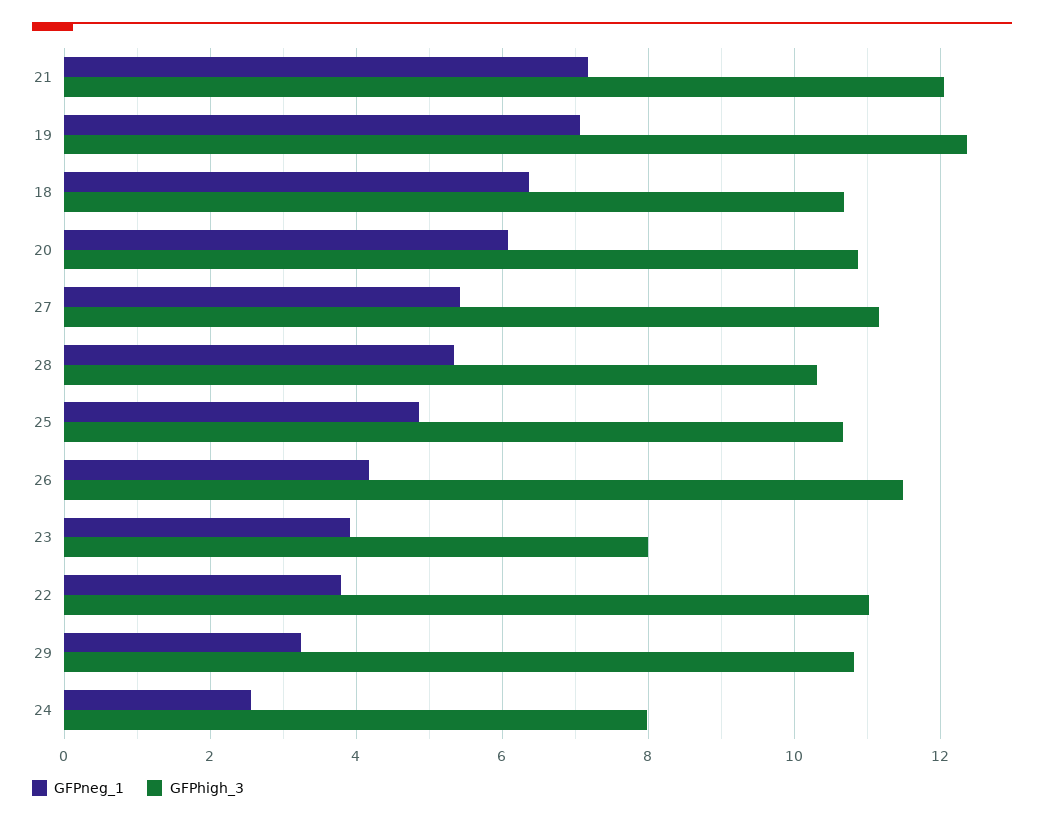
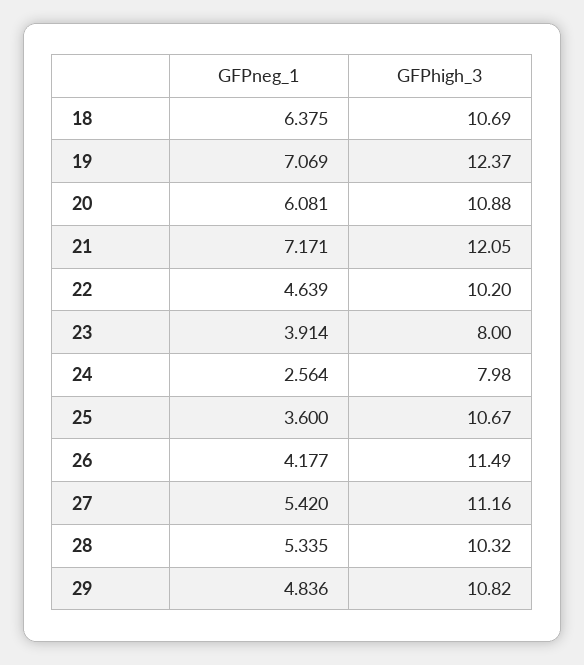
GFPneg_1, 25: 4.8 -> 3.6
GFPneg_1, 22: 3.8 -> 4.639
GFPhigh_3, 22: 11 -> 10.2
GFPneg_1, 29: 3.2 -> 4.836

